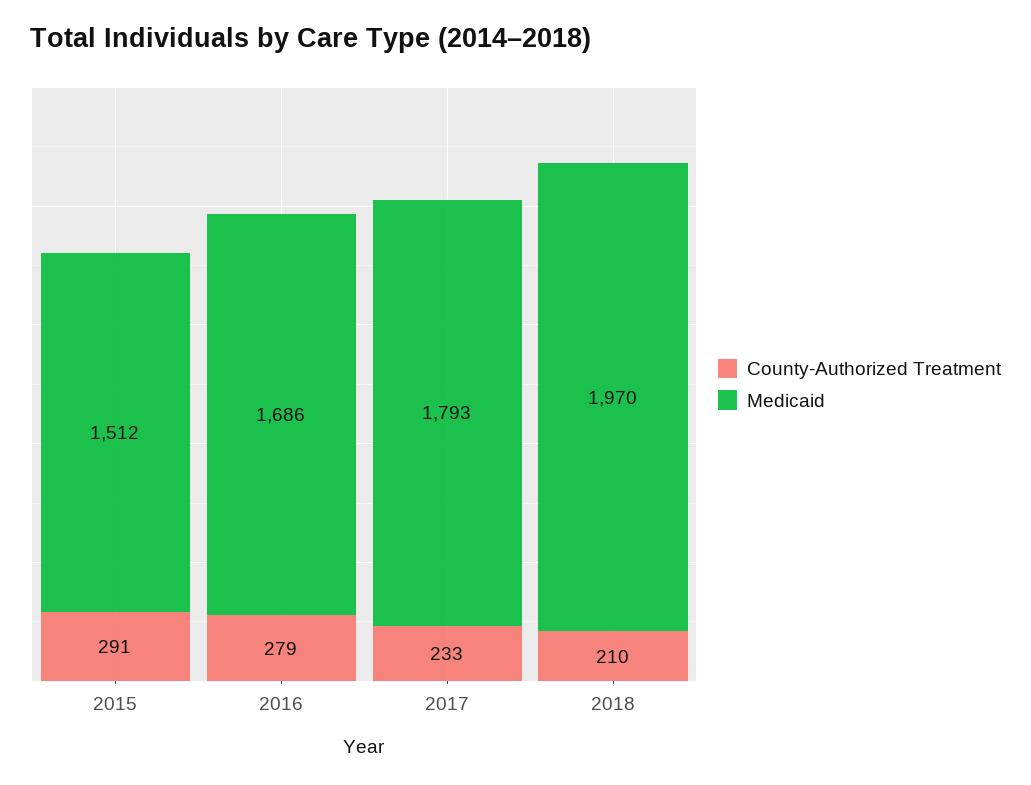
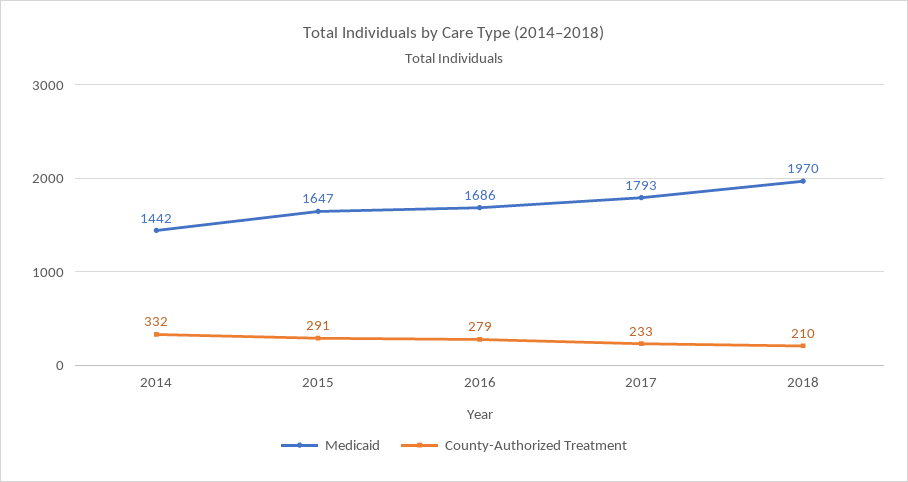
Medicaid, 2015: 1512 -> 1647
Medicaid, 2014: none -> 1442
County-Authorized Treatment, 2014: none -> 332

